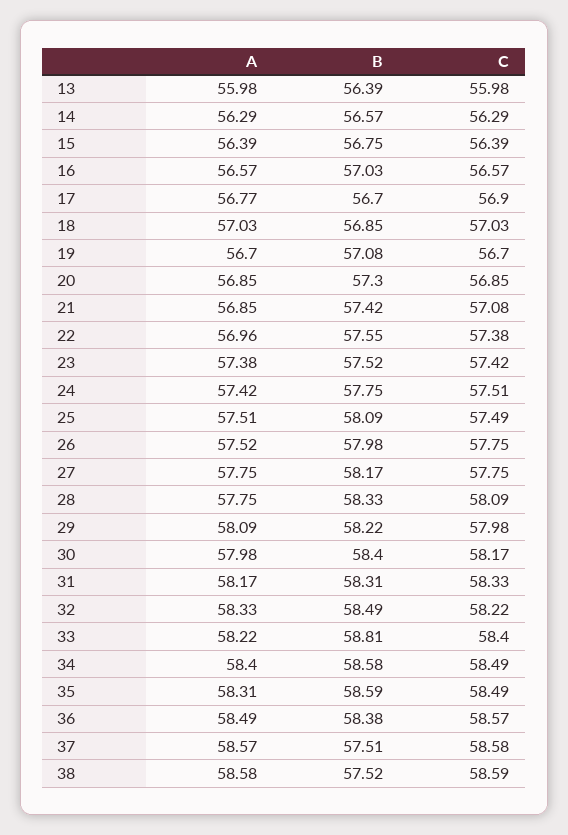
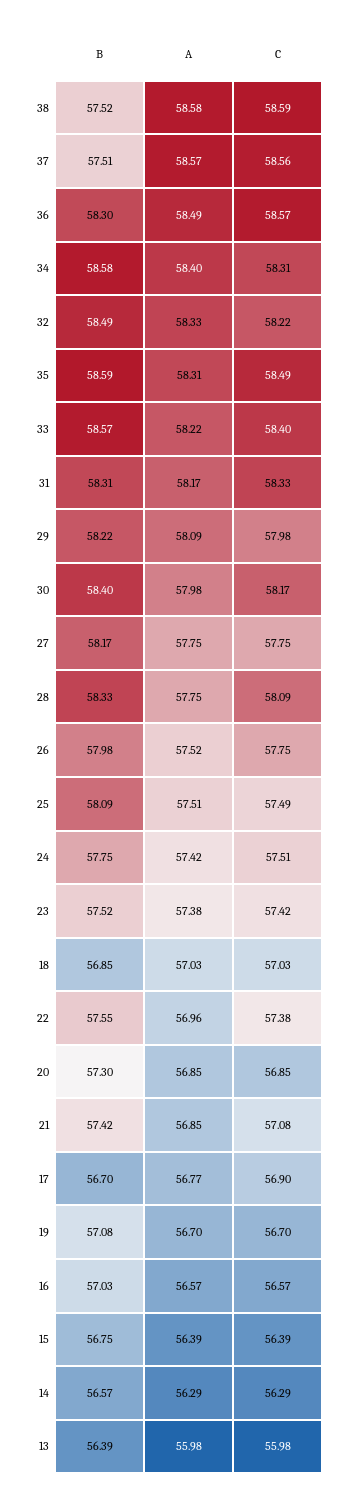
B, 33: 58.81 -> 58.57
C, 34: 58.49 -> 58.31
B, 36: 58.38 -> 58.3
C, 37: 58.58 -> 58.56

